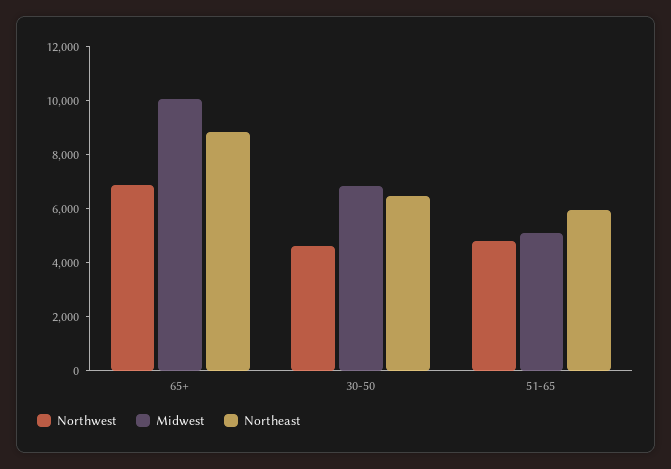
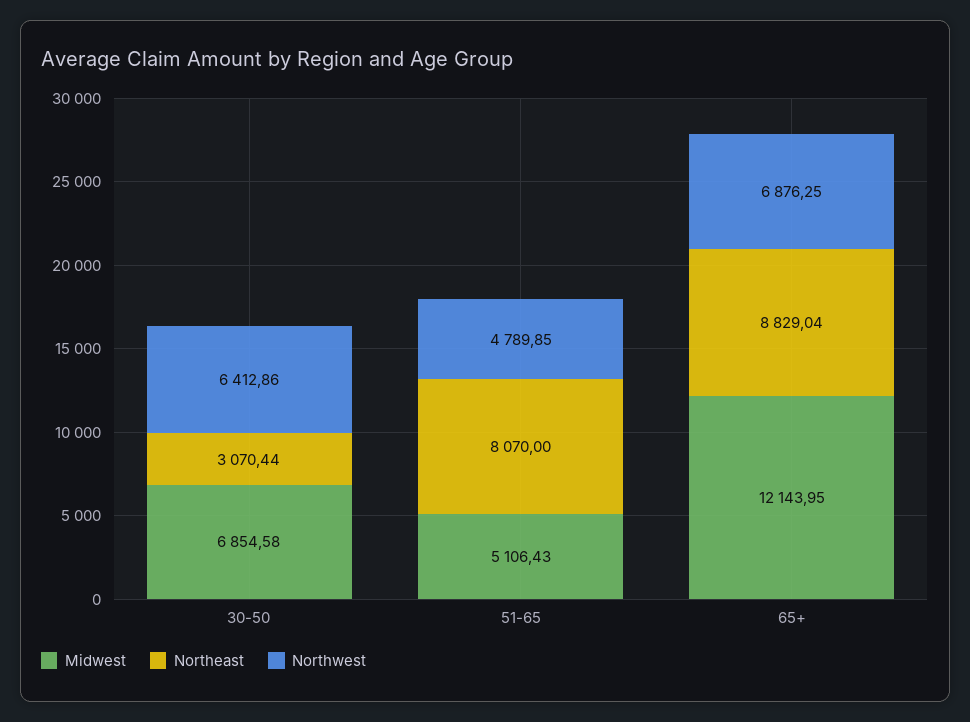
Midwest, 65+: 10000 -> 12143.95
Northwest, 30-50: 4500 -> 6412.86
Northeast, 30-50: 6500 -> 3070.44
Northeast, 51-65: 6000 -> 8070

